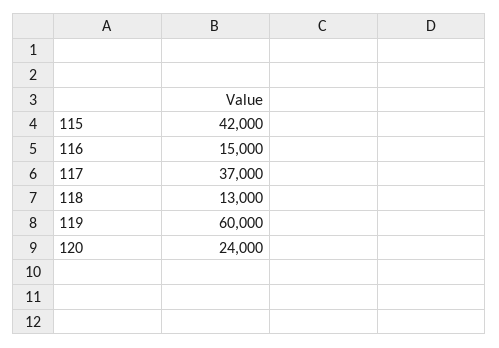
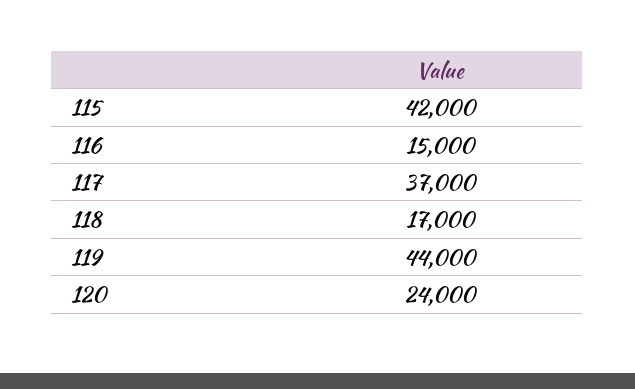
118: 13000 -> 17000
119: 60000 -> 44000

